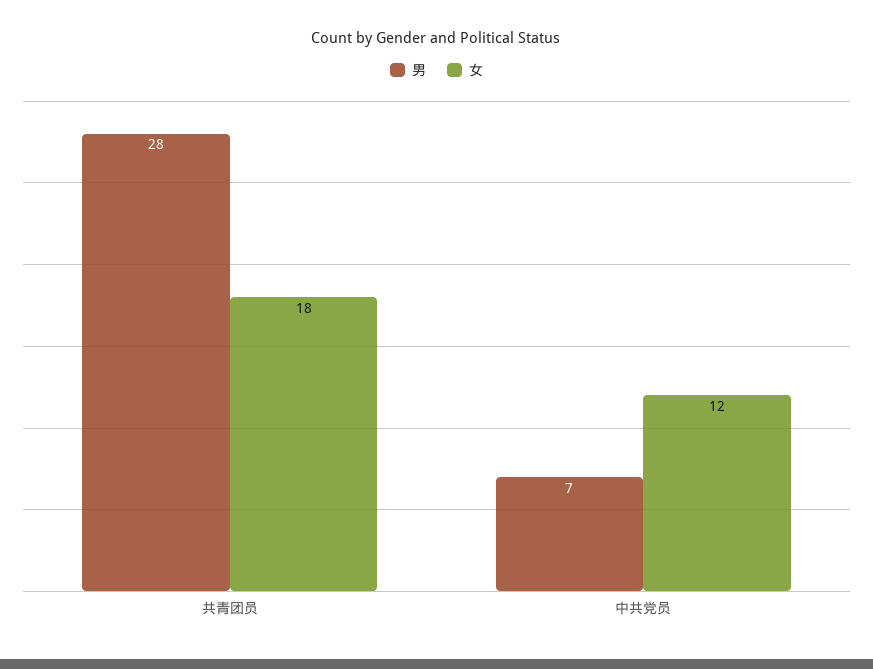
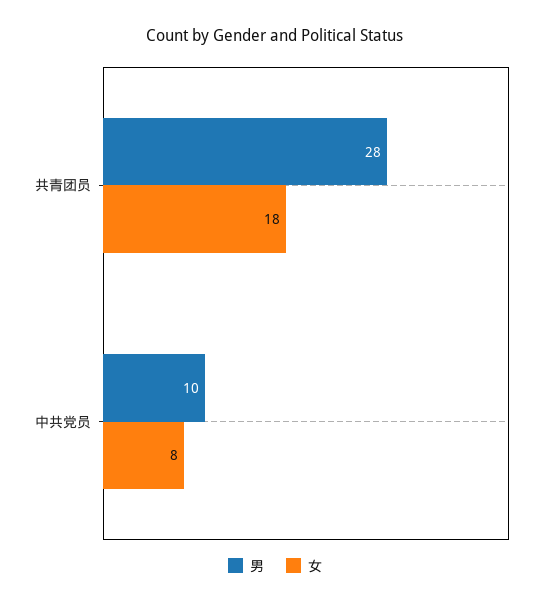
男, 中共党员: 7 -> 10
女, 中共党员: 12 -> 8

